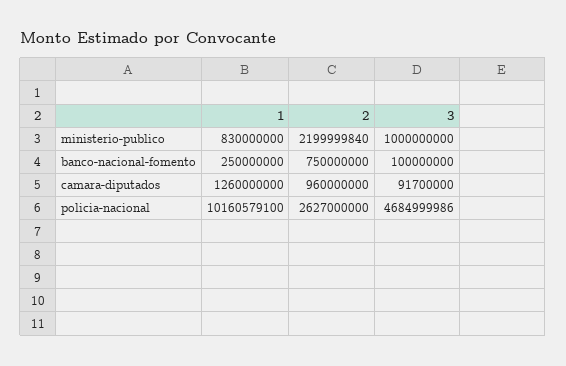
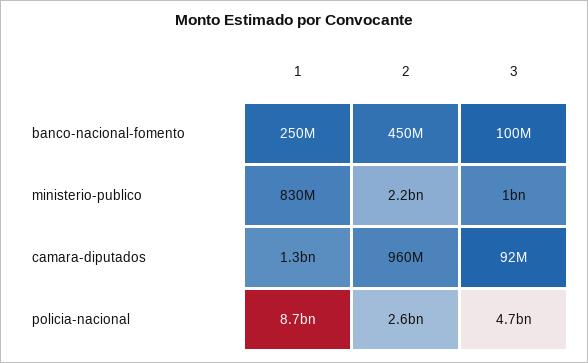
2, banco-nacional-fomento: 750000000 -> 450000000
1, policia-nacional: 10160579100 -> 8700000000

